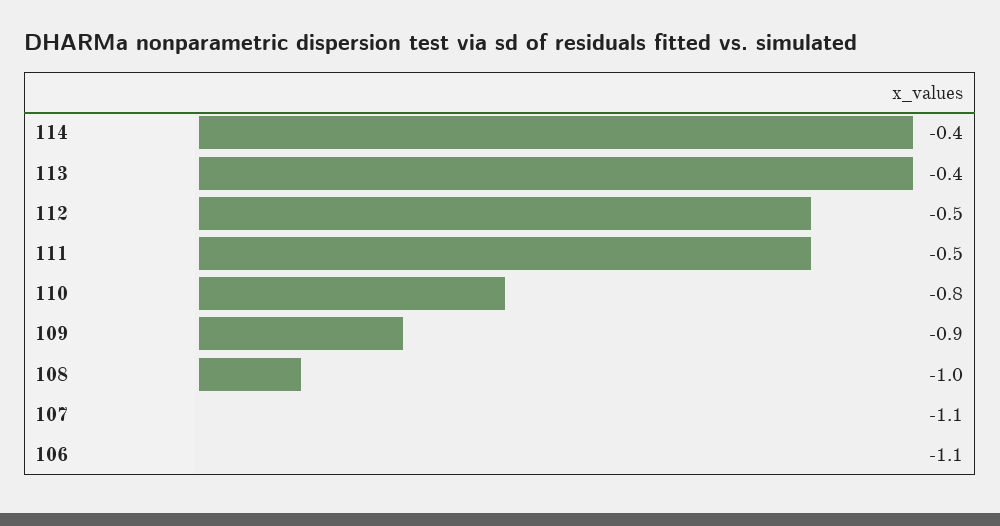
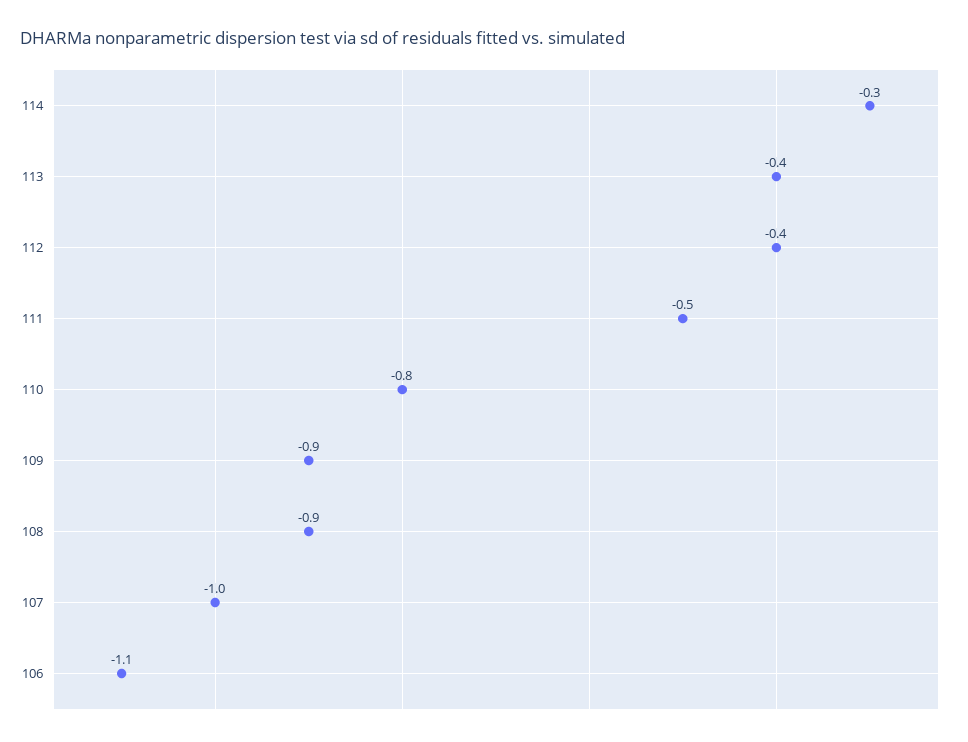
114: -0.4 -> -0.3
112: -0.5 -> -0.4
108: -1 -> -0.9
107: -1.1 -> -1

